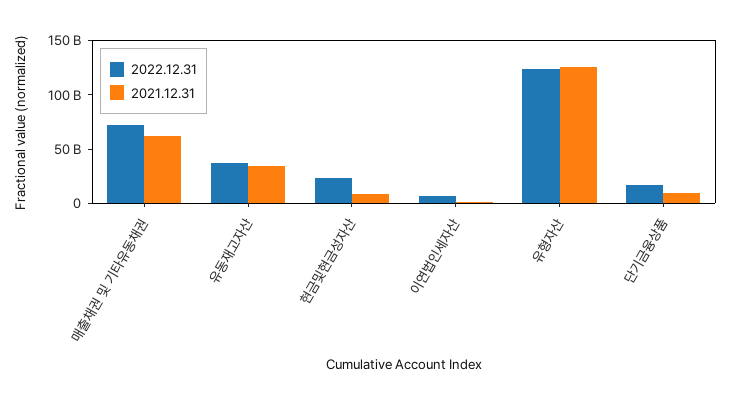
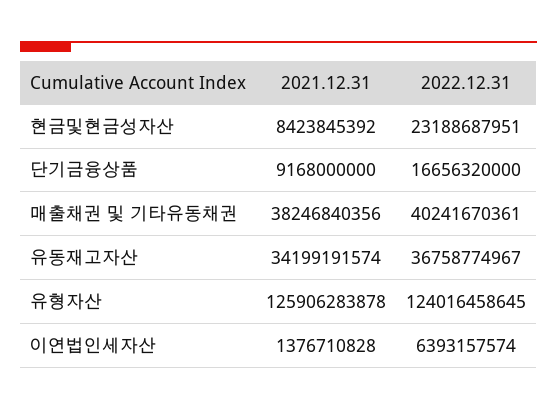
2022.12.31, 매출채권 및 기타유동채권: 70000000000 -> 40241670361
2021.12.31, 매출채권 및 기타유동채권: 60000000000 -> 38246840356

